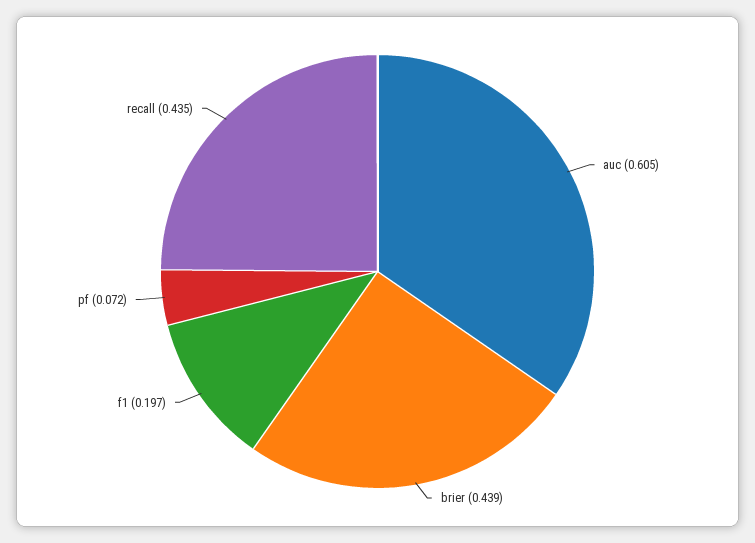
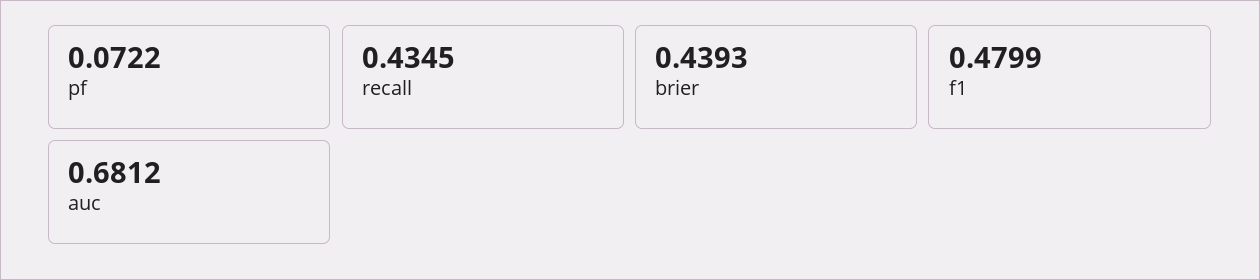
auc: 0.605 -> 0.6812
f1: 0.197 -> 0.4799

